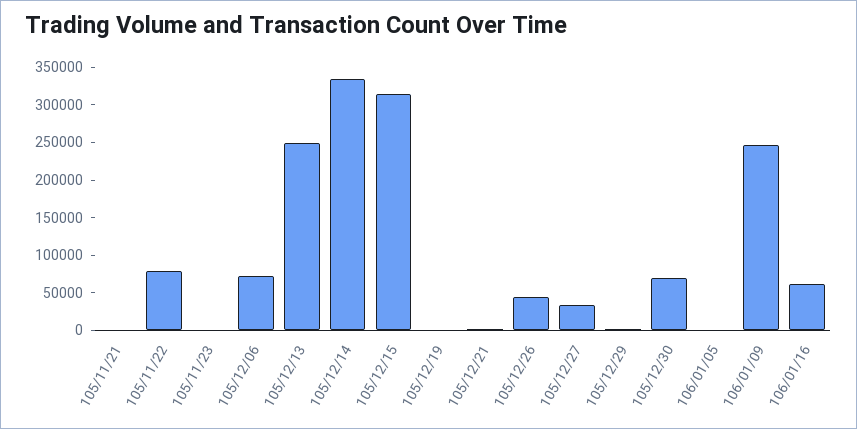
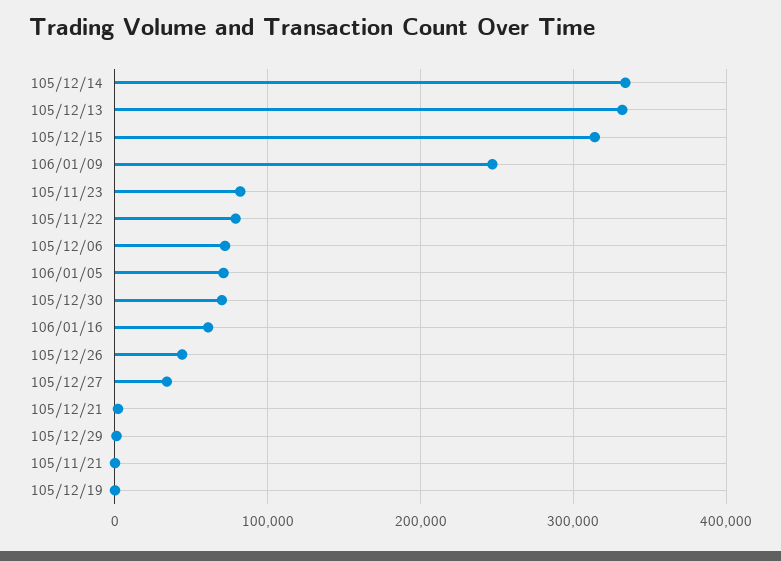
105/11/23: 0 -> 80000
105/12/13: 250000 -> 330000
106/01/05: 0 -> 70000

